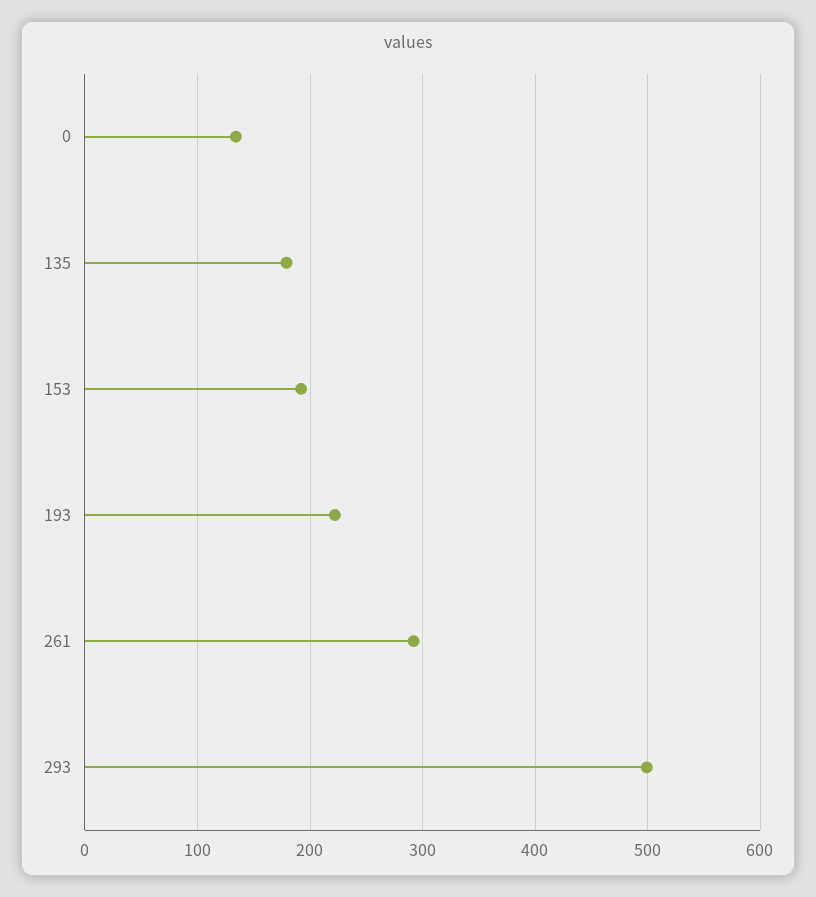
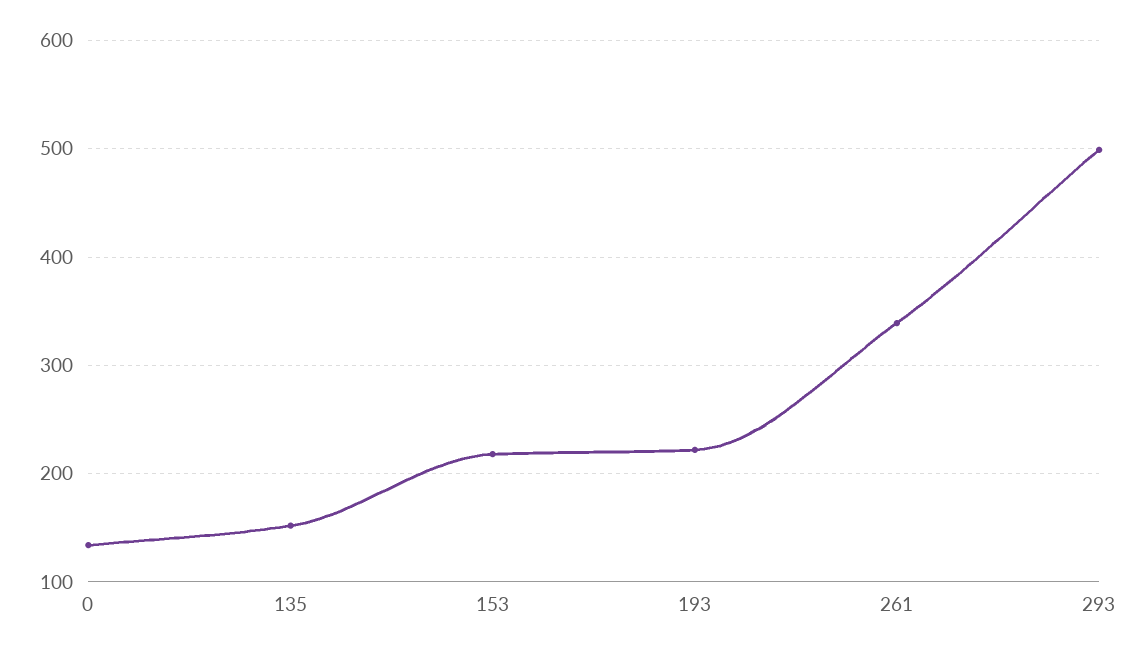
135: 180 -> 150
153: 190 -> 220
261: 290 -> 340

